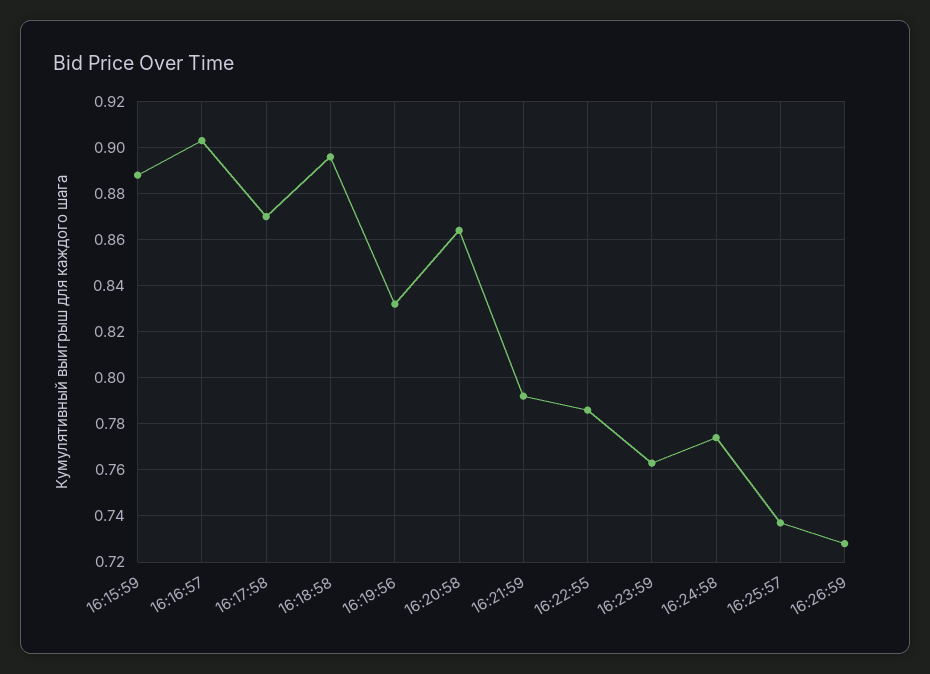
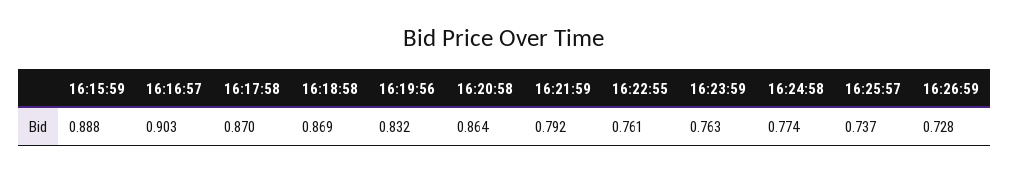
16:18:58: 0.895 -> 0.869
16:22:55: 0.785 -> 0.761

